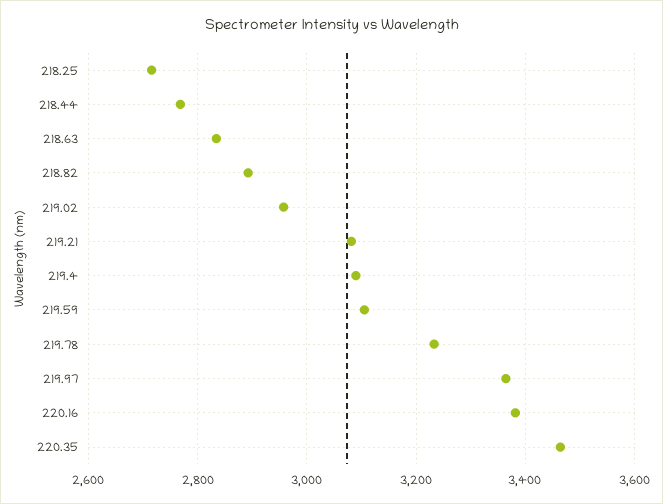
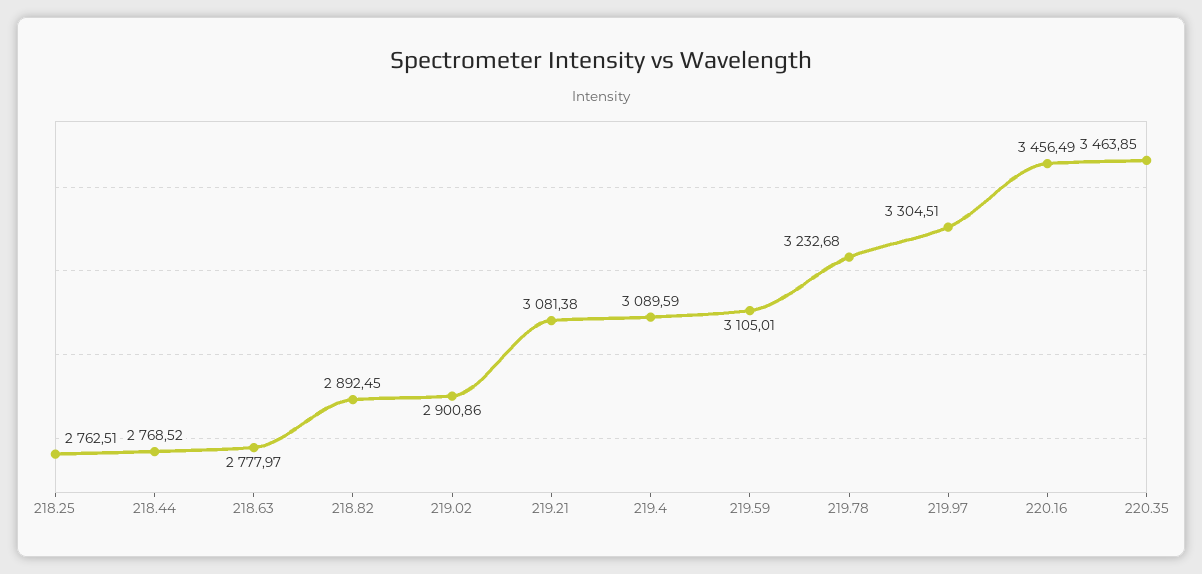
218.25: 2720 -> 2762.51
218.63: 2840 -> 2777.97
219.02: 2960 -> 2900.86
219.97: 3360 -> 3304.51
220.16: 3380 -> 3456.49

